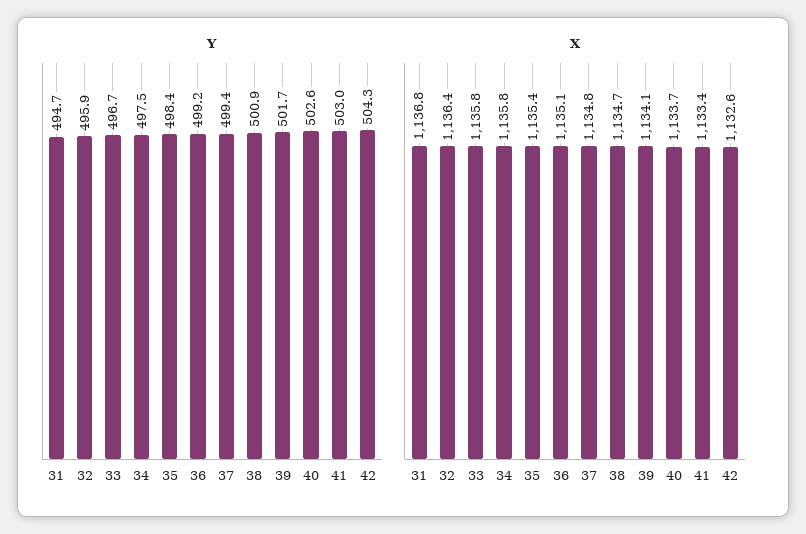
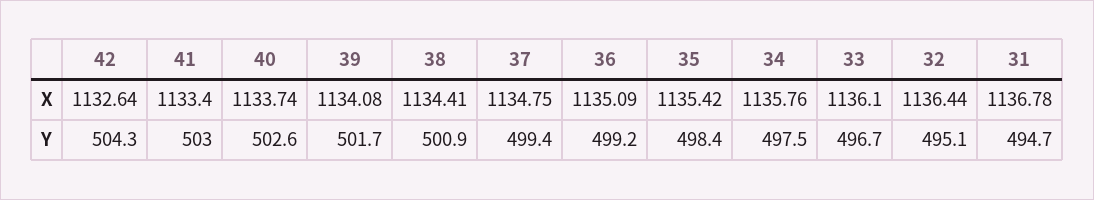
Y, 32: 495.9 -> 495.1
X, 33: 1135.8 -> 1136.1
X, 38: 1134.7 -> 1134.41

